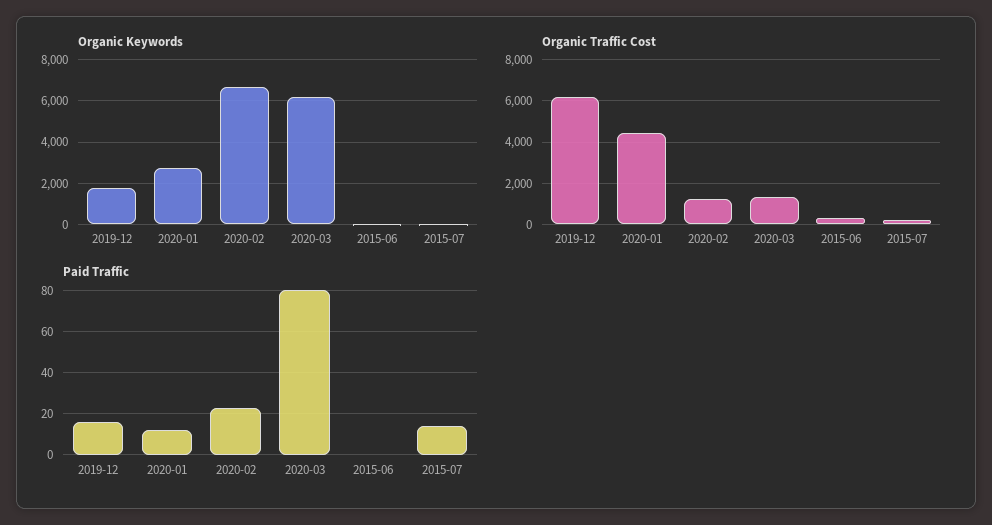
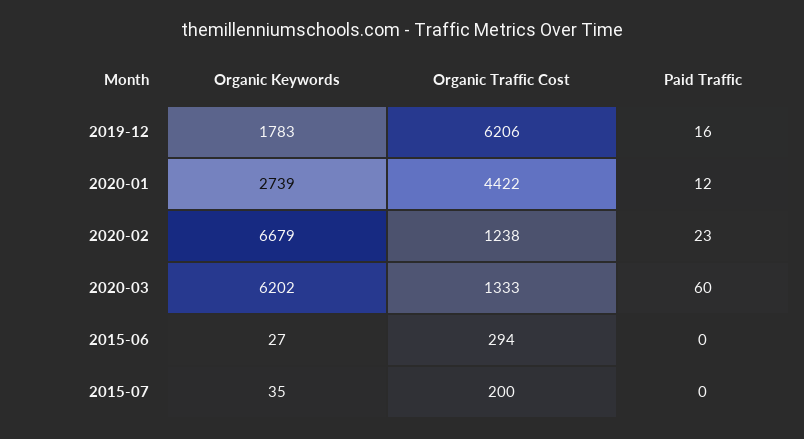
Paid Traffic, 2020-03: 80 -> 60
Paid Traffic, 2015-07: 15 -> 0

